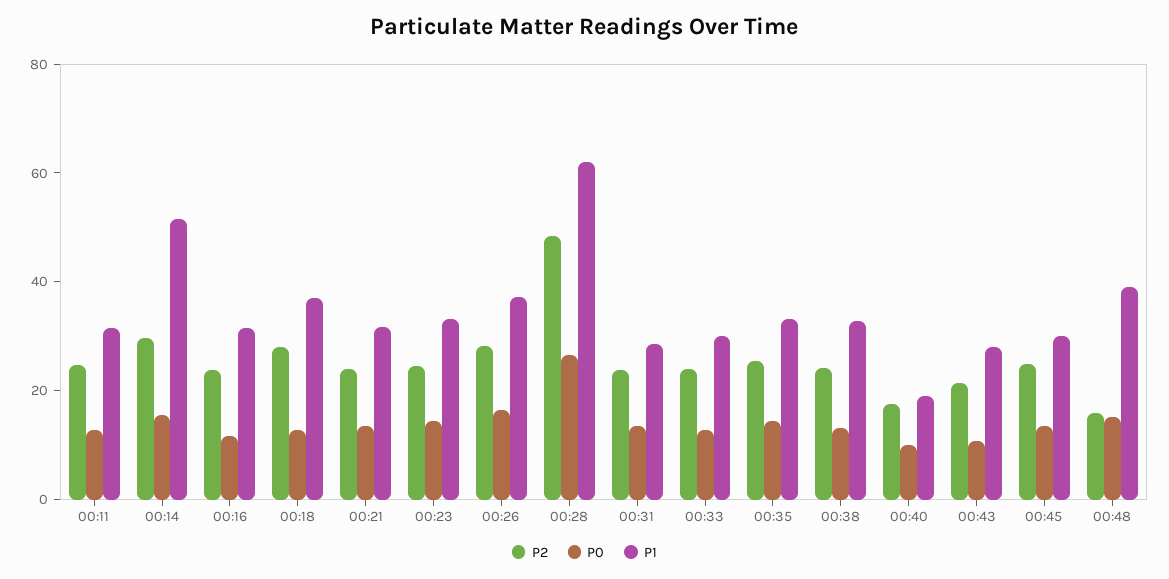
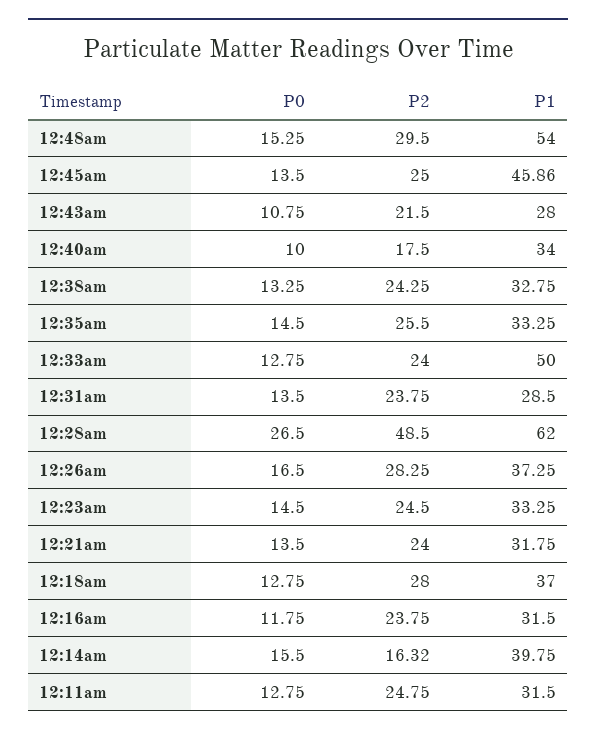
P2, 00:14: 30 -> 16.32
P1, 00:14: 50 -> 39.75
P1, 00:33: 30 -> 50
P1, 00:40: 20 -> 34
P1, 00:45: 30 -> 45.86
P2, 00:48: 15 -> 29.5
P1, 00:48: 40 -> 54

